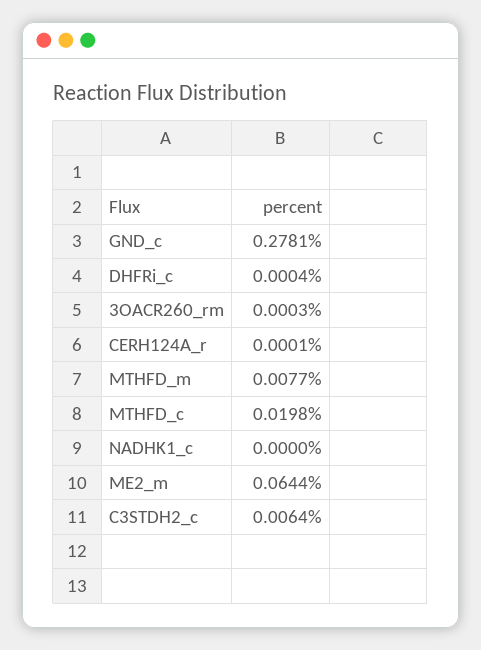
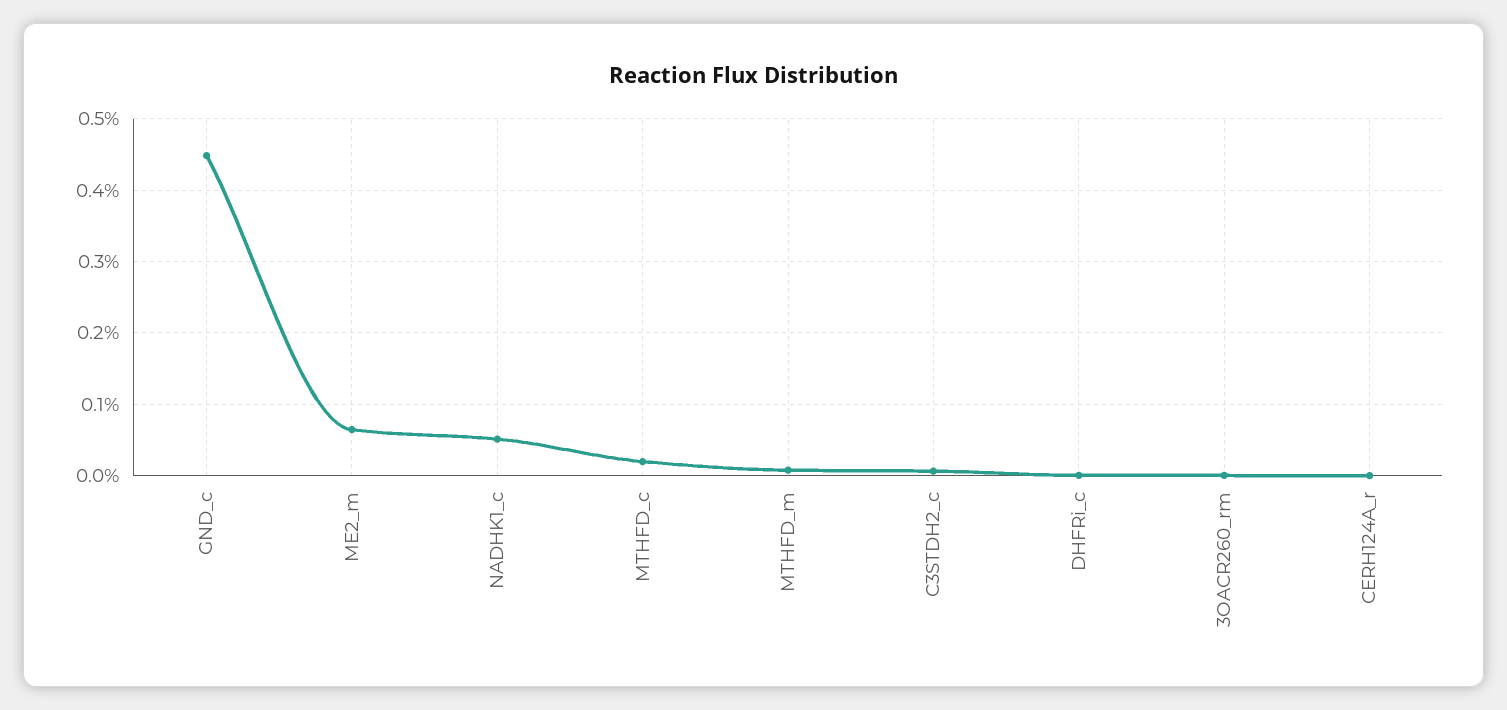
GND_c: 0.2781 -> 0.45
NADHK1_c: 0 -> 0.05

